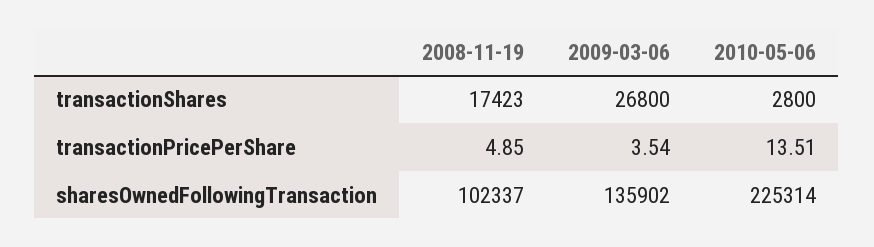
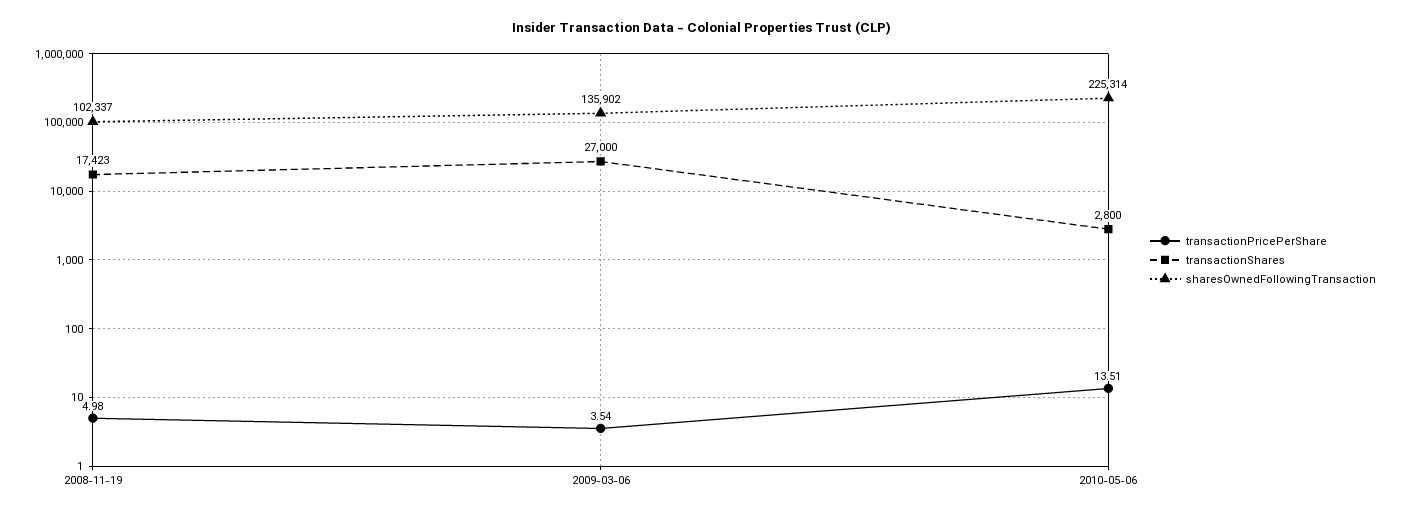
transactionShares, 2009-03-06: 26800 -> 27000
transactionPricePerShare, 2008-11-19: 4.85 -> 4.98

